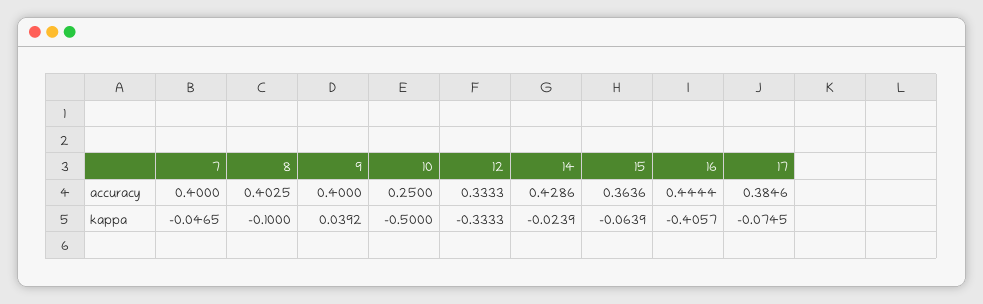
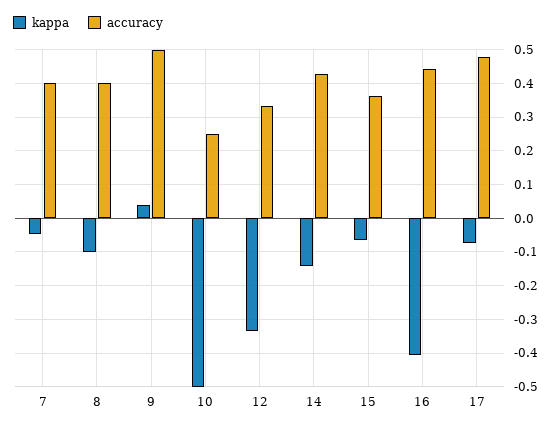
accuracy, 9: 0.4 -> 0.5
accuracy, 17: 0.3846 -> 0.48
kappa, 14: -0.0239 -> -0.14

